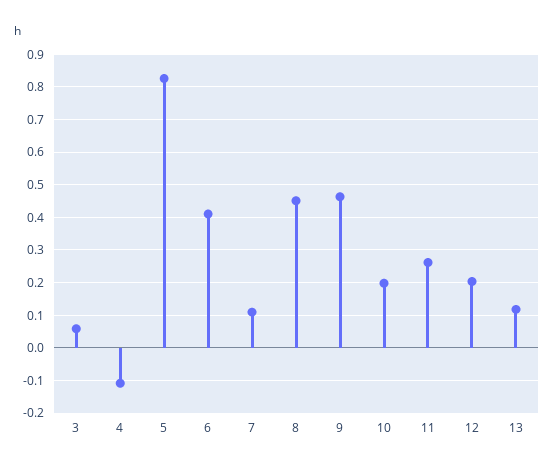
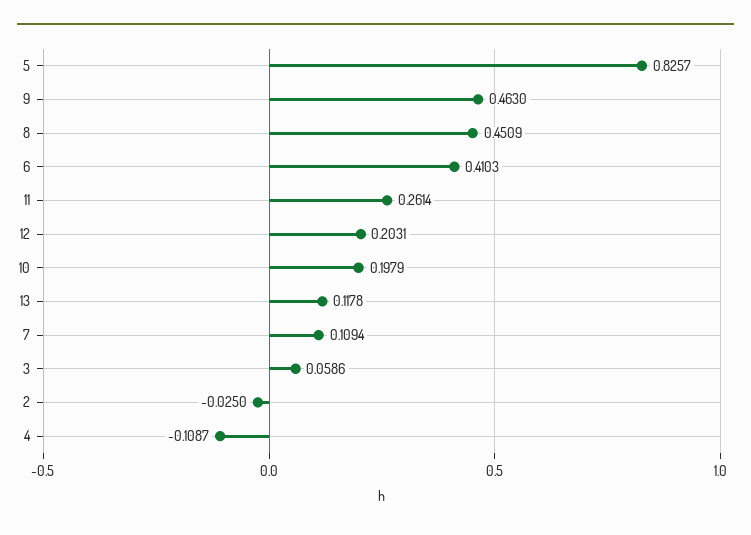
2: none -> -0.025

